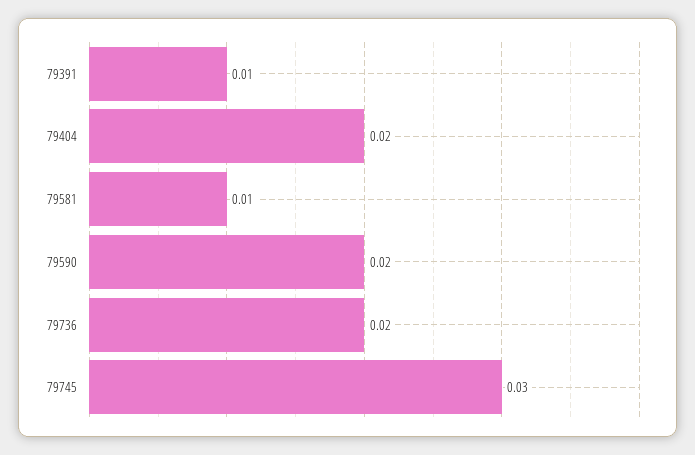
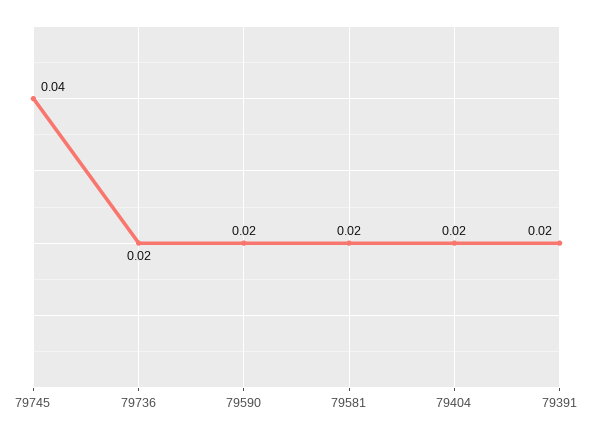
79391: 0.01 -> 0.02
79581: 0.01 -> 0.02
79745: 0.03 -> 0.04

